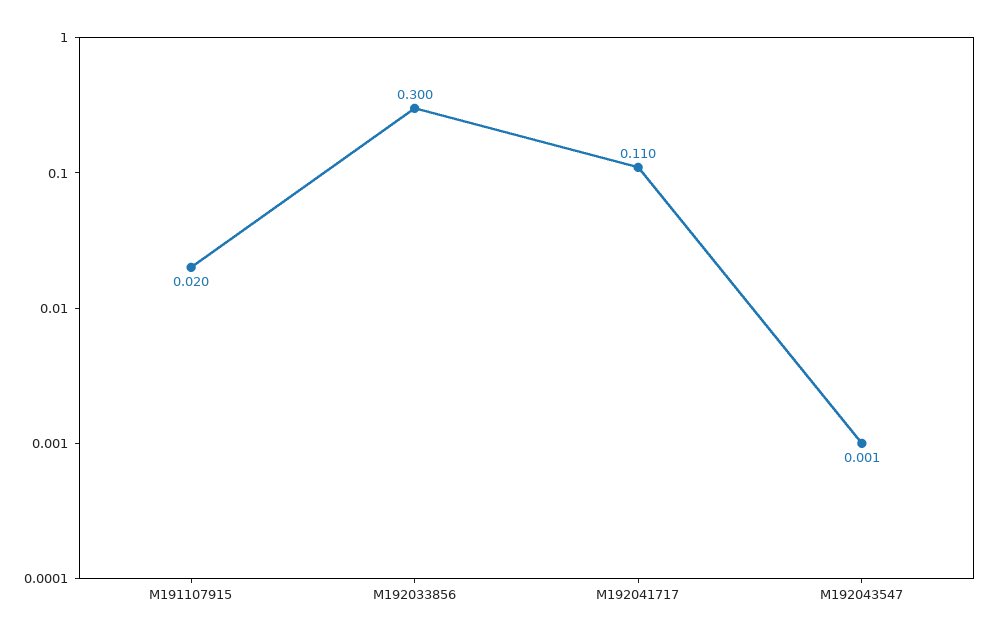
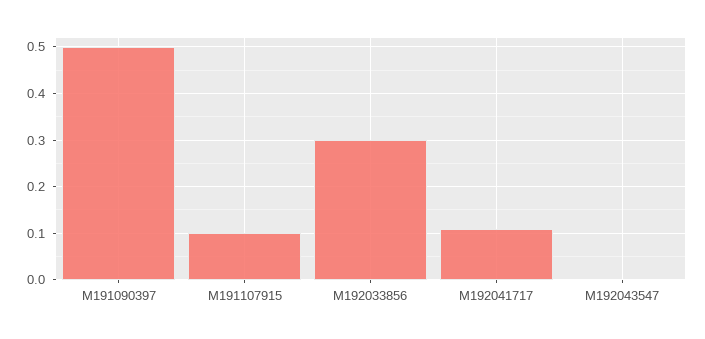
M191107915: 0.02 -> 0.1
M191090397: none -> 0.5

